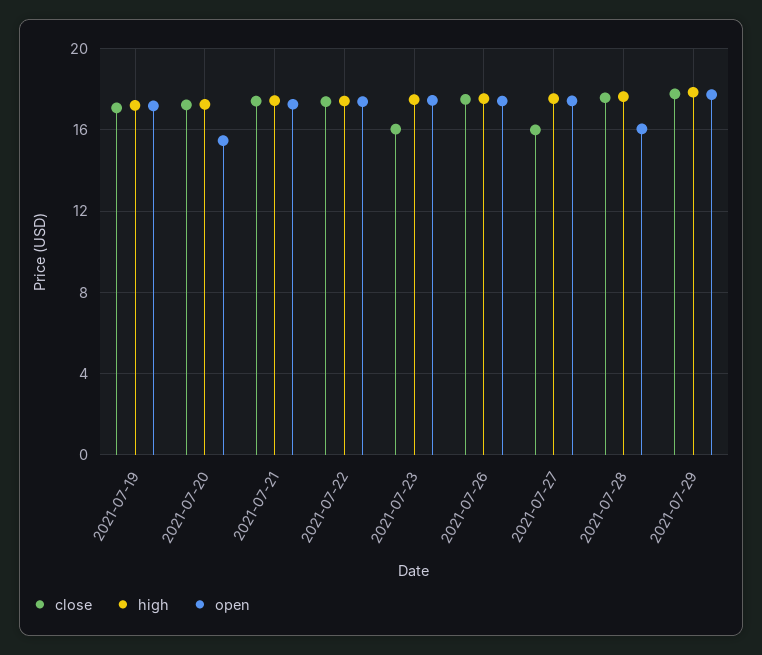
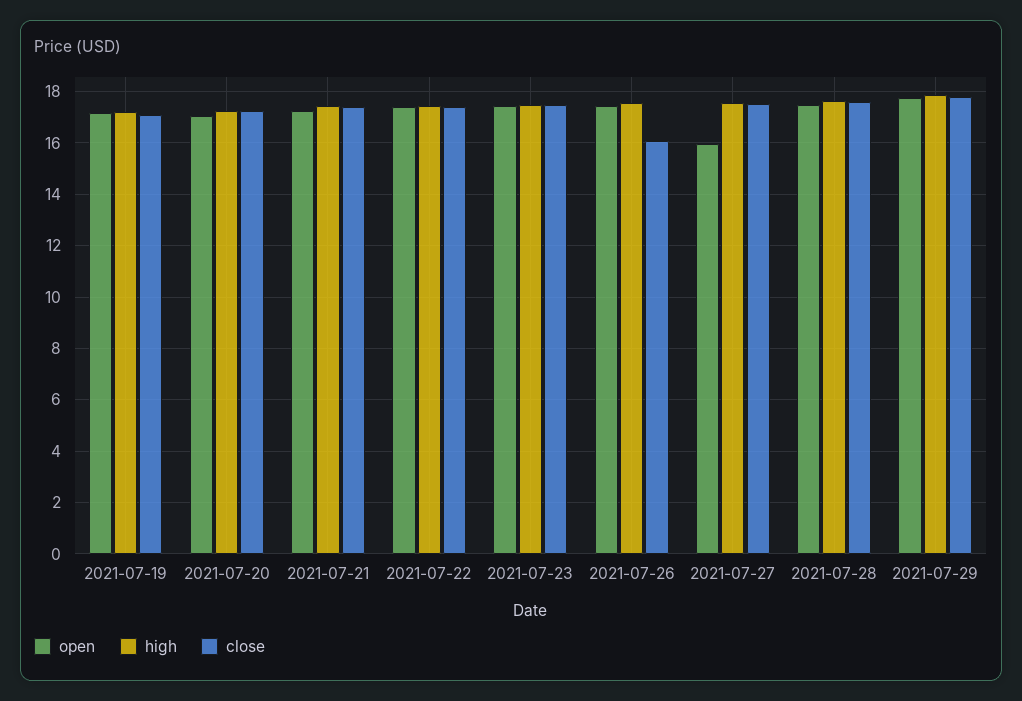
open, 2021-07-20: 15.5 -> 17
close, 2021-07-23: 16 -> 17.5
close, 2021-07-26: 17.5 -> 16
close, 2021-07-27: 16 -> 17.5
open, 2021-07-27: 17.5 -> 16
open, 2021-07-28: 16 -> 17.5

